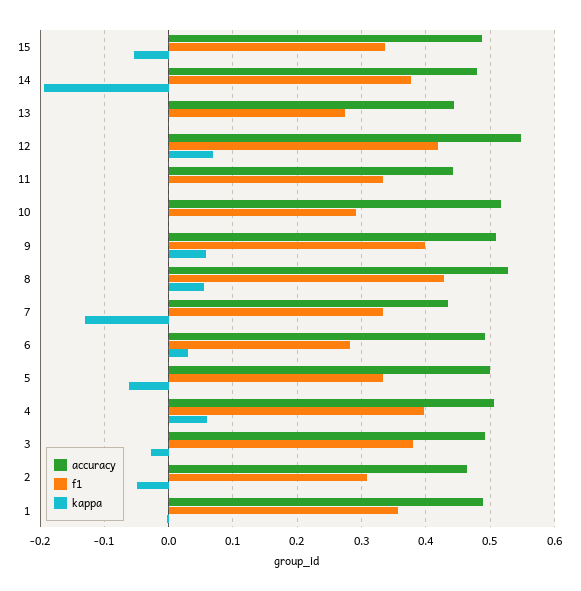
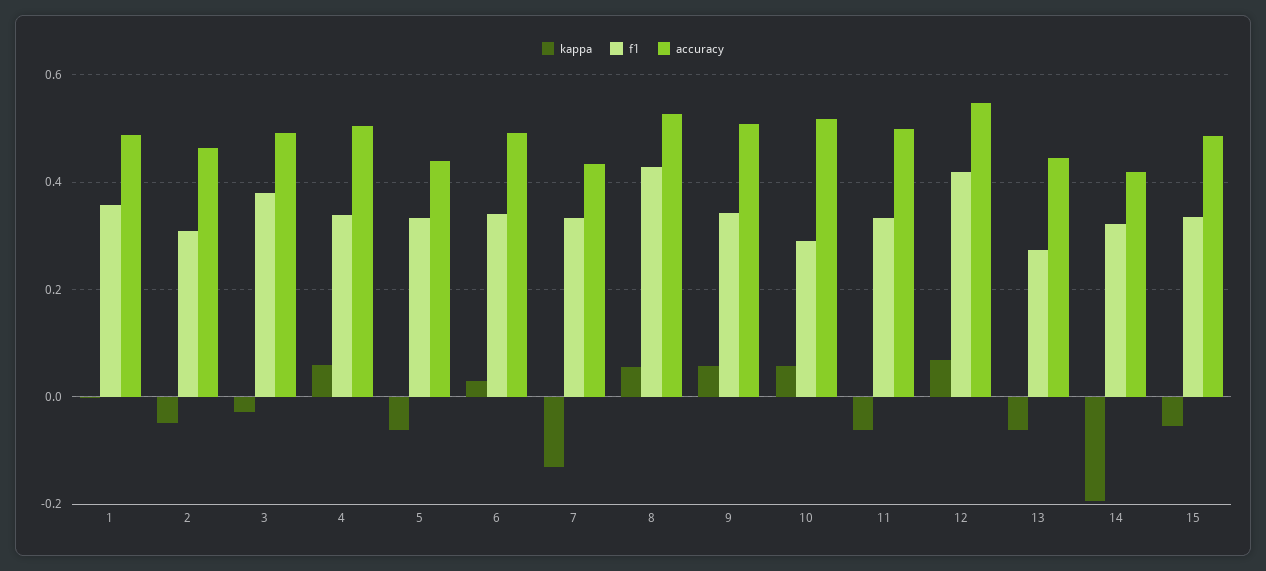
accuracy, 14: 0.48 -> 0.42
f1, 14: 0.38 -> 0.32
kappa, 13: 0 -> -0.06
accuracy, 11: 0.44 -> 0.5
kappa, 11: 0 -> -0.06
kappa, 10: 0 -> 0.06
f1, 9: 0.4 -> 0.34
f1, 6: 0.28 -> 0.34
accuracy, 5: 0.5 -> 0.44
f1, 4: 0.4 -> 0.34

